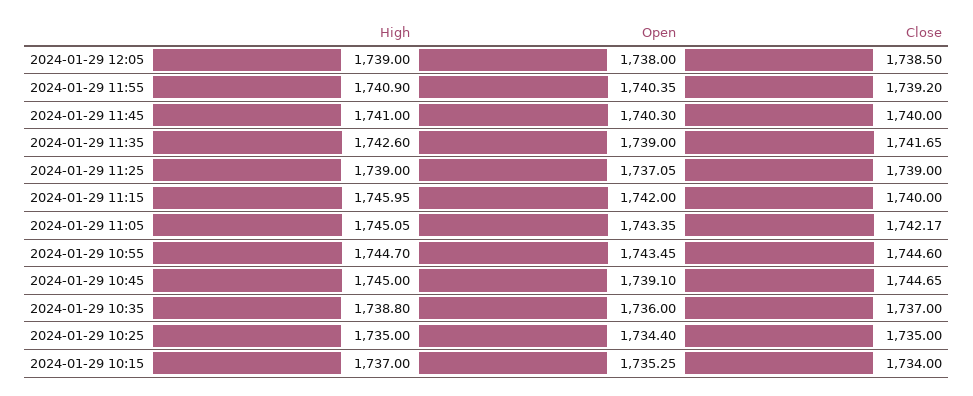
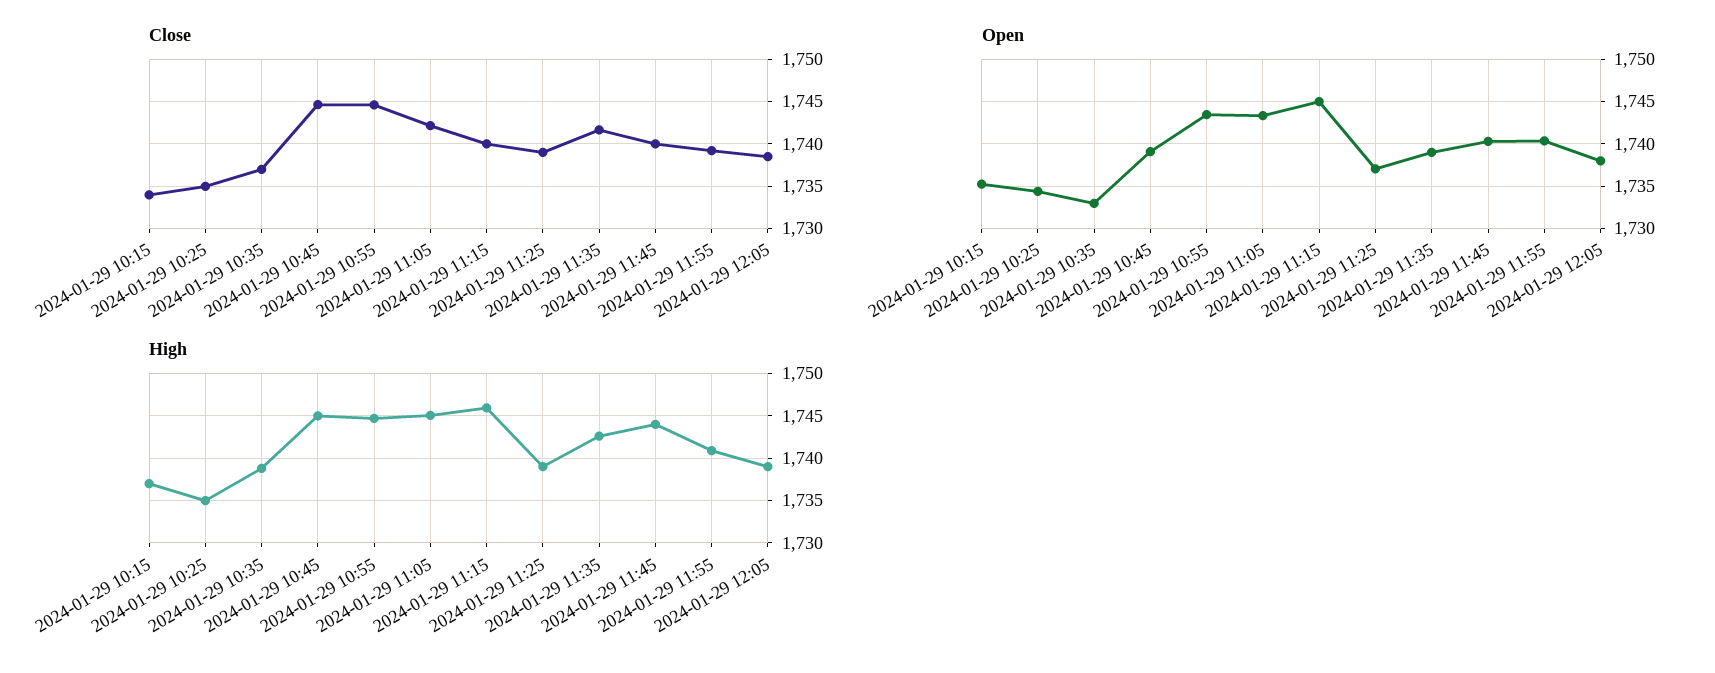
High, 2024-01-29 11:45: 1741 -> 1744
Open, 2024-01-29 11:15: 1742 -> 1745
Open, 2024-01-29 10:35: 1736 -> 1733

